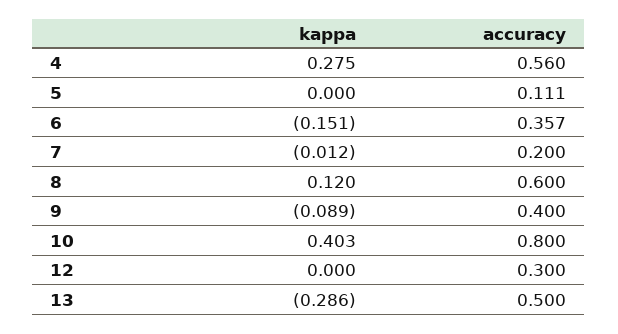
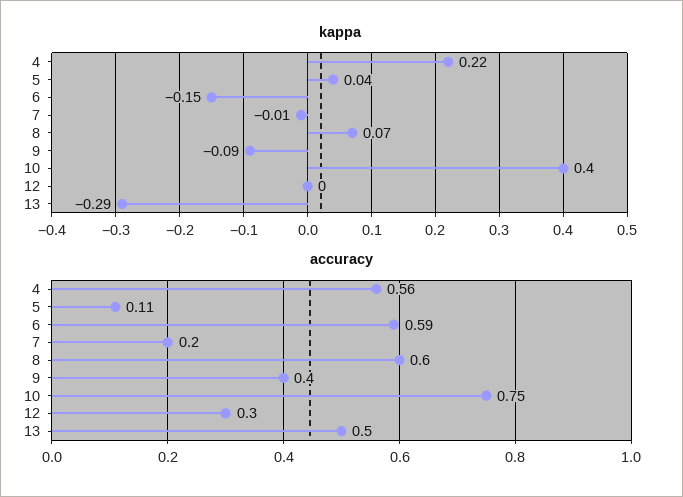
kappa, 4: 0.275 -> 0.22
kappa, 5: 0 -> 0.04
accuracy, 6: 0.357 -> 0.59
kappa, 8: 0.12 -> 0.07
accuracy, 10: 0.8 -> 0.75

